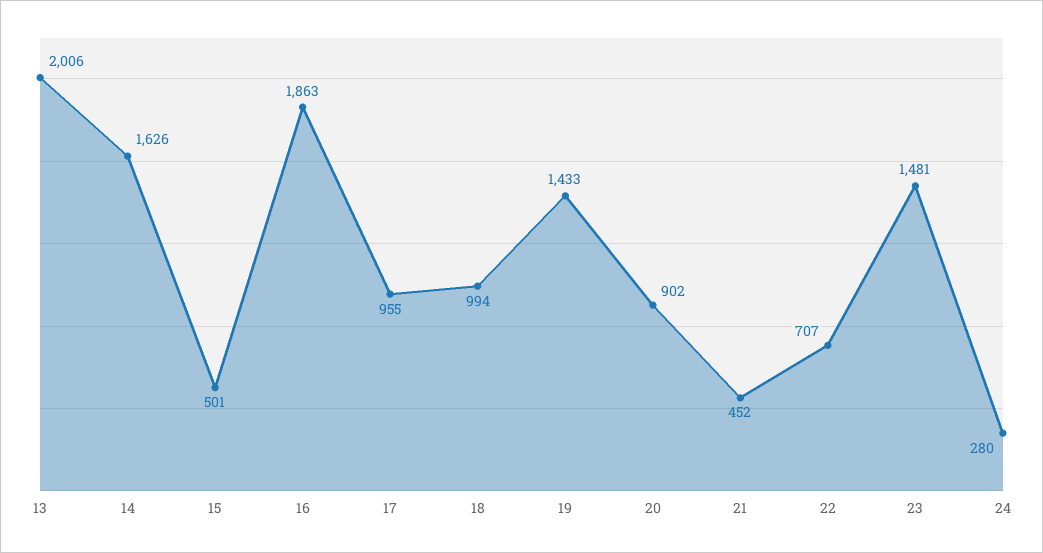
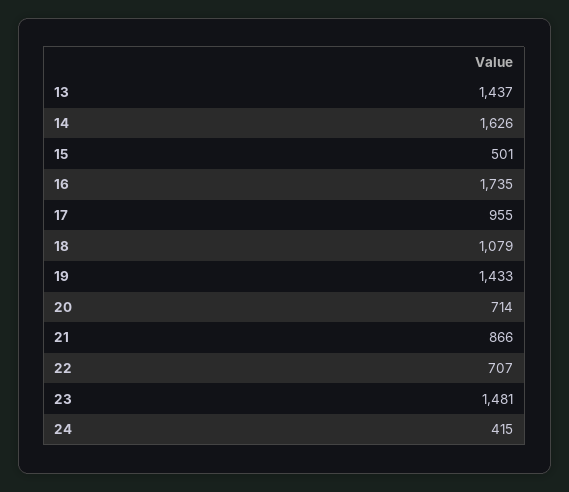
13: 2006 -> 1437
16: 1863 -> 1735
18: 994 -> 1079
20: 902 -> 714
21: 452 -> 866
24: 280 -> 415

